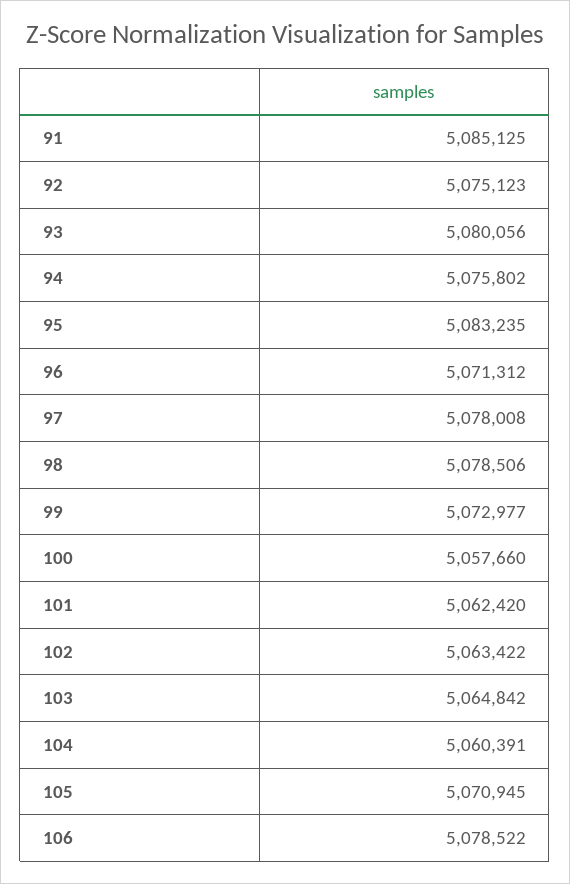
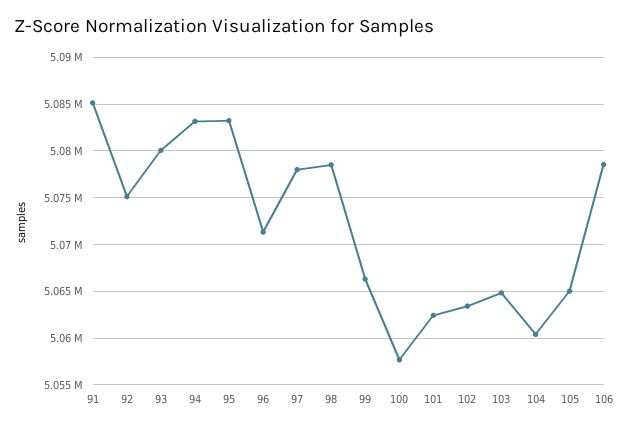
94: 5075802 -> 5083000
99: 5072977 -> 5066000
105: 5070945 -> 5065000

